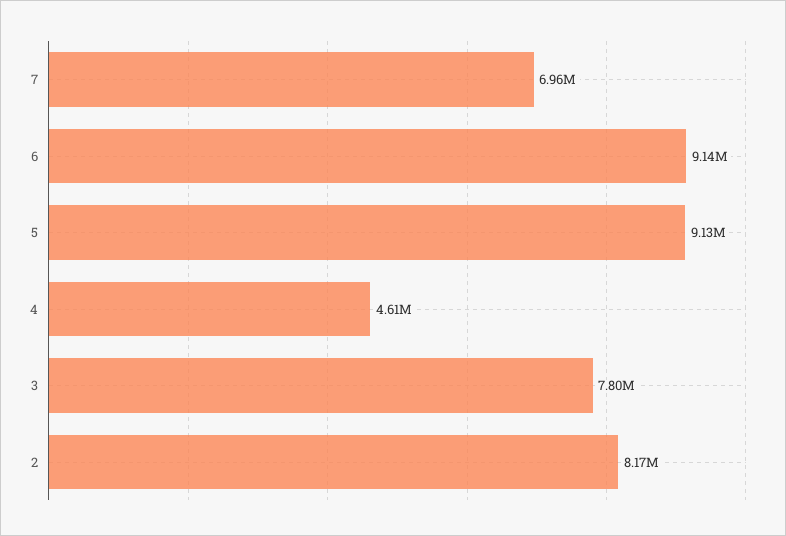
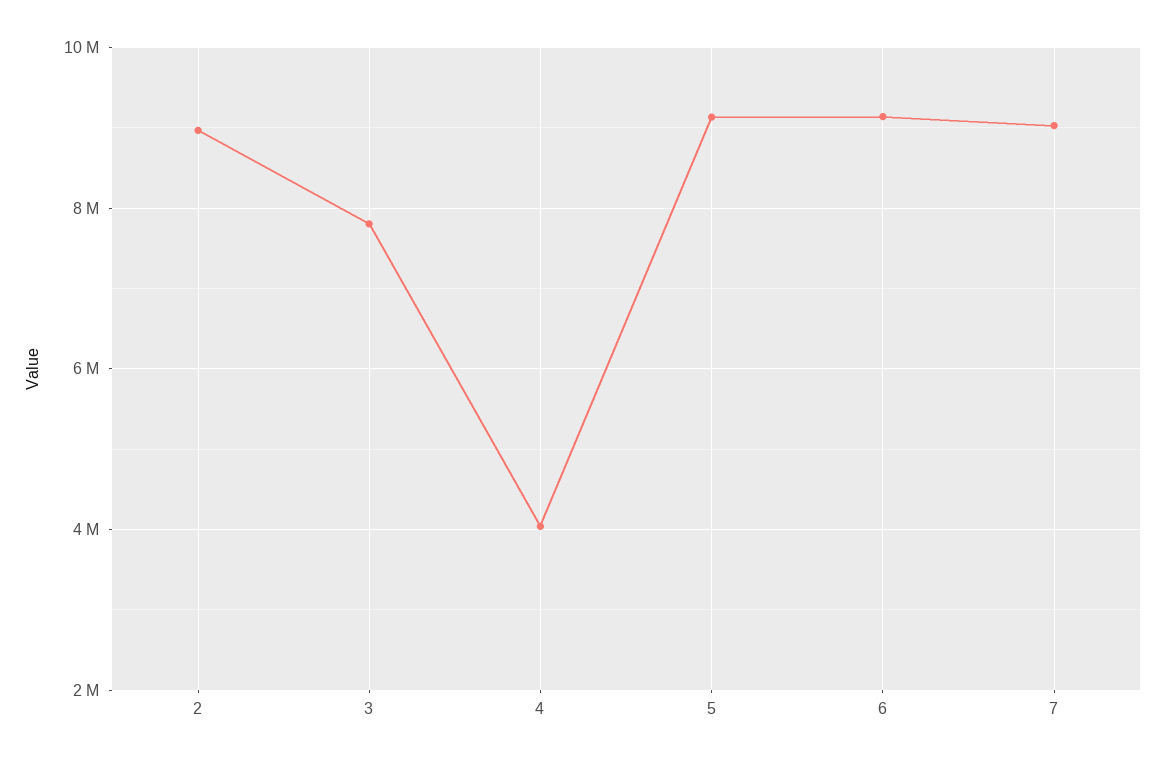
7: 6960000 -> 9000000
4: 4610000 -> 4000000
2: 8170000 -> 9000000

